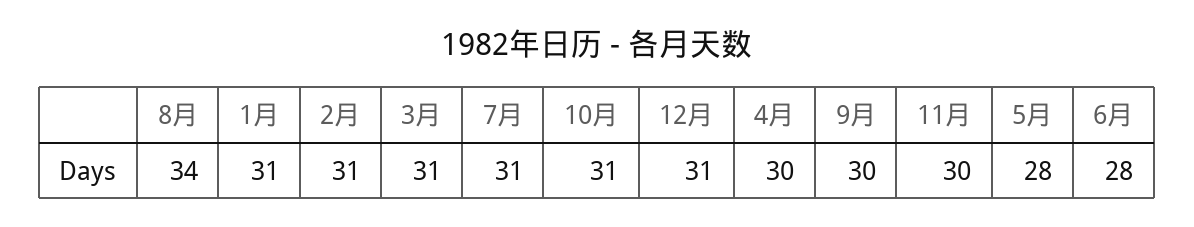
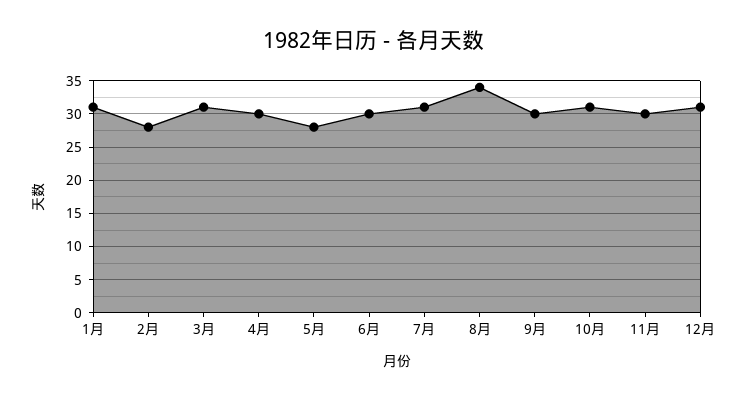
2月: 31 -> 28
6月: 28 -> 30

